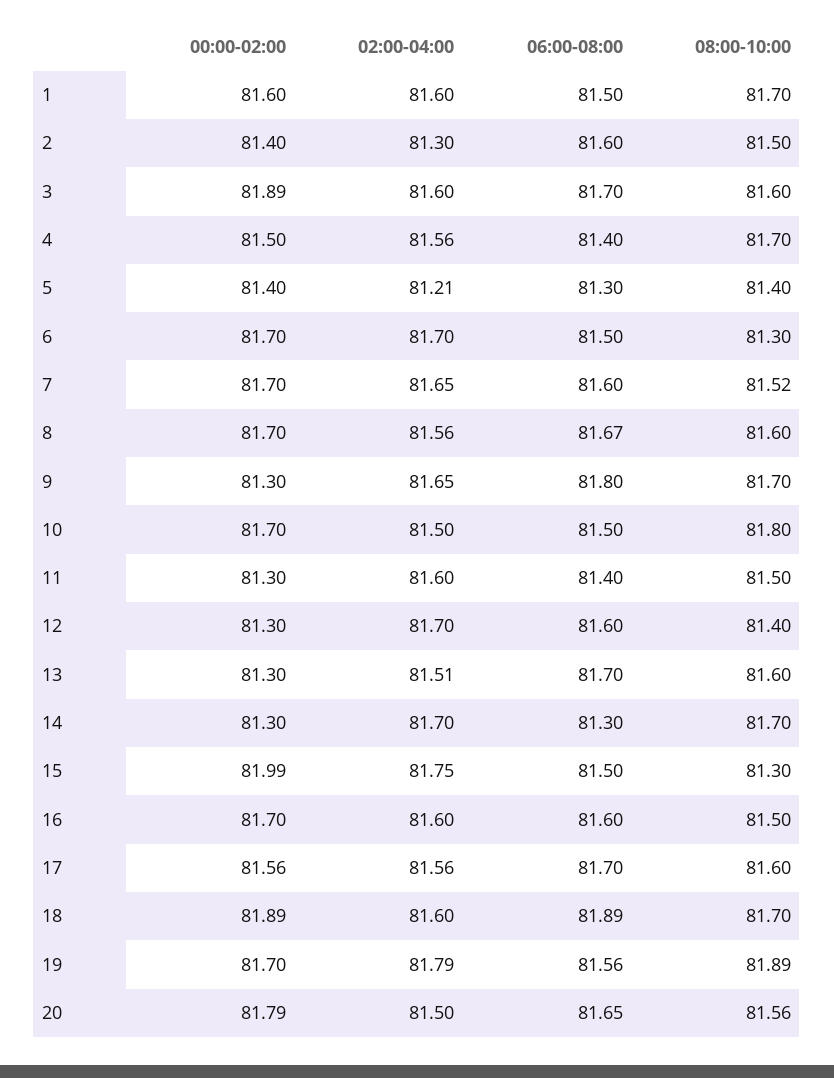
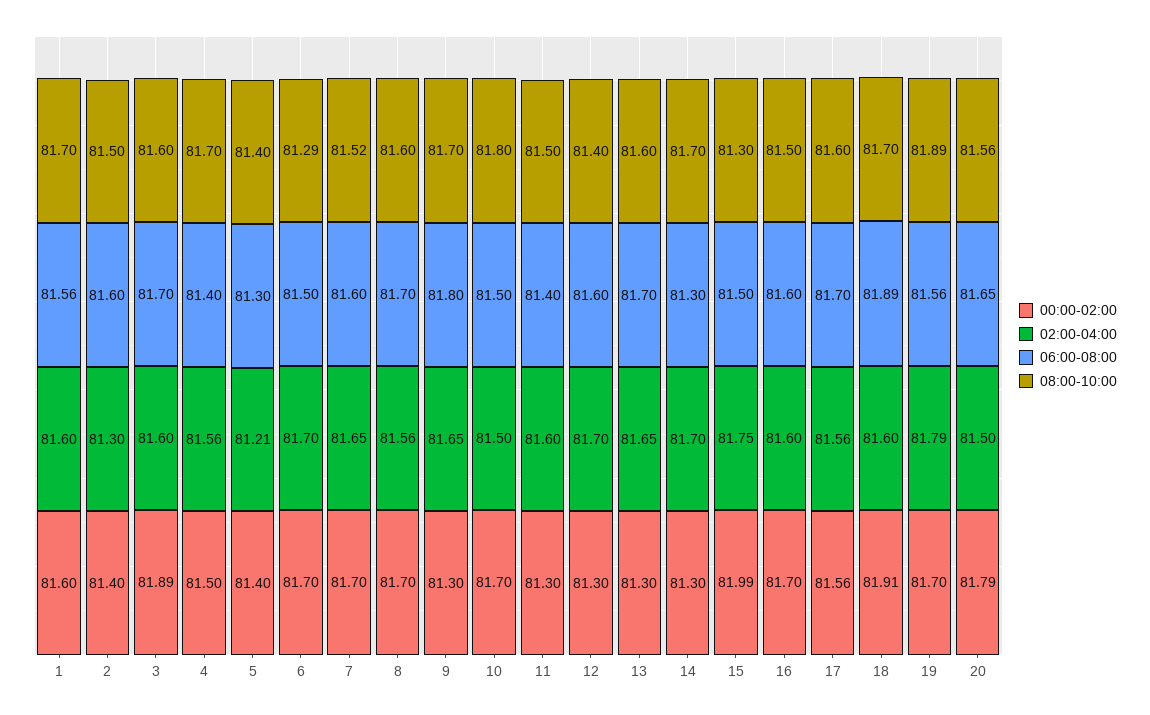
06:00-08:00, 1: 81.5 -> 81.56
08:00-10:00, 6: 81.3 -> 81.29
06:00-08:00, 8: 81.67 -> 81.7
02:00-04:00, 13: 81.51 -> 81.65
00:00-02:00, 18: 81.89 -> 81.91

